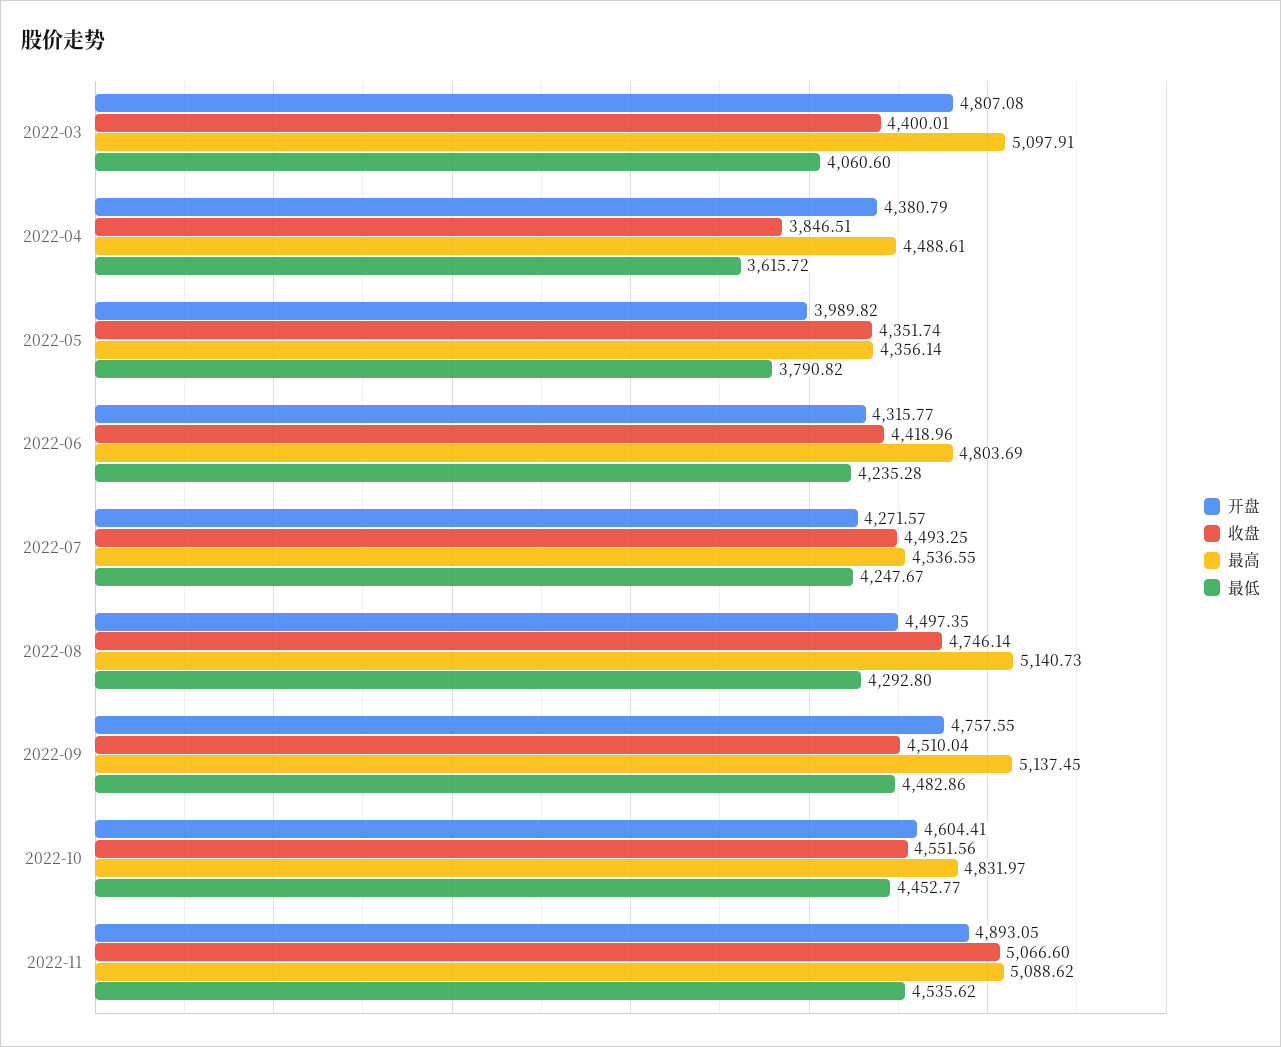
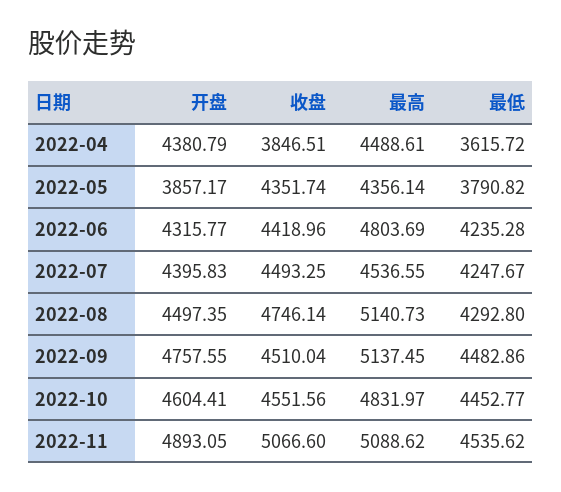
开盘, 2022-03: 4807.08 -> none
收盘, 2022-03: 4400.01 -> none
最高, 2022-03: 5097.91 -> none
最低, 2022-03: 4060.6 -> none
开盘, 2022-05: 3989.82 -> 3857.17
开盘, 2022-07: 4271.57 -> 4395.83

